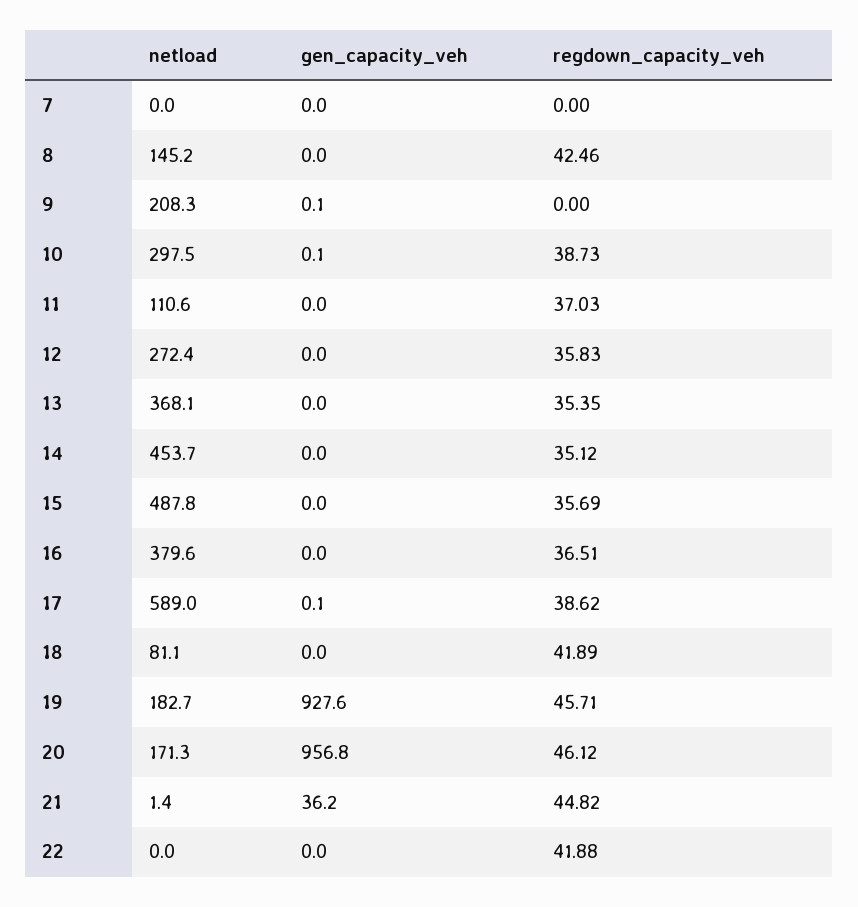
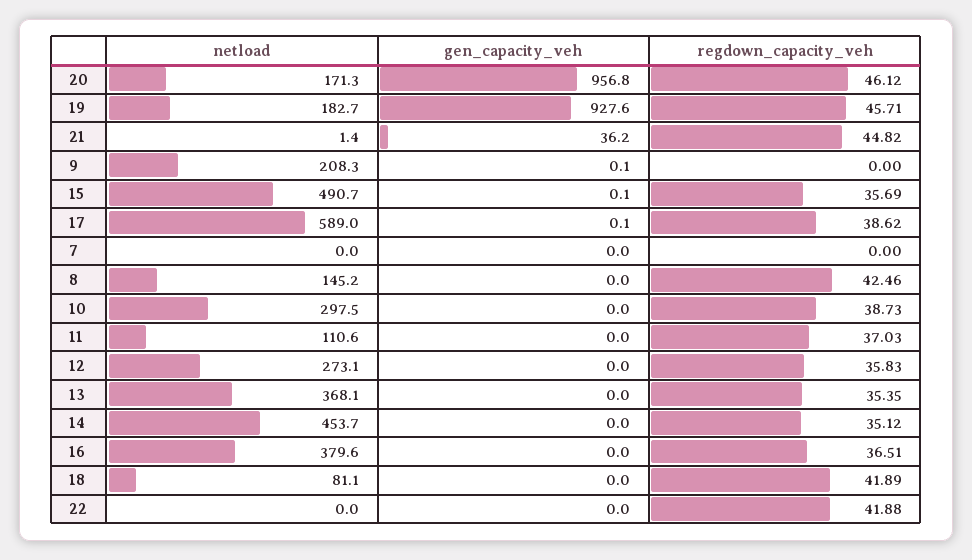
gen_capacity_veh, 10: 0.1 -> 0
netload, 12: 272.4 -> 273.1
netload, 15: 487.8 -> 490.7
gen_capacity_veh, 15: 0 -> 0.1

